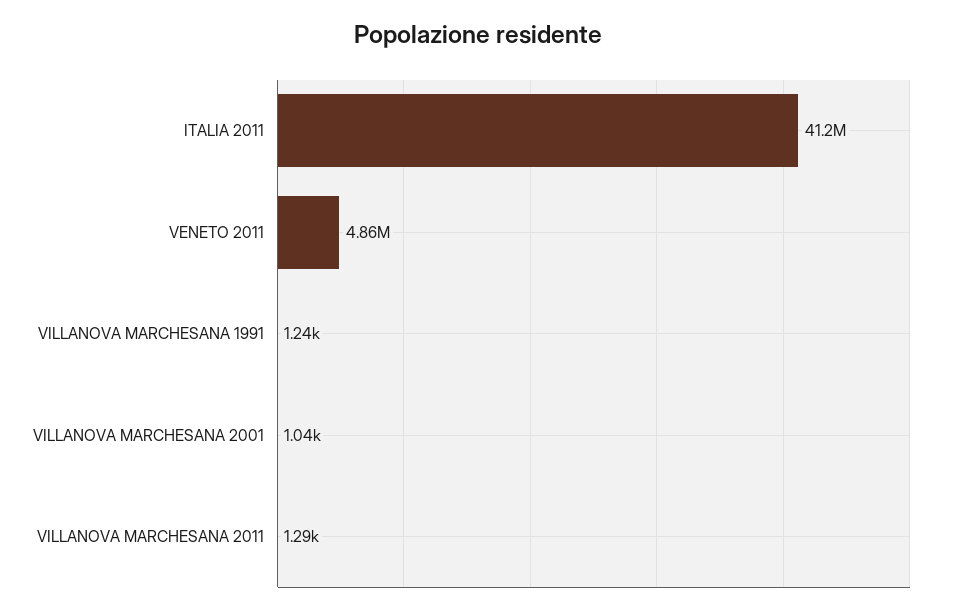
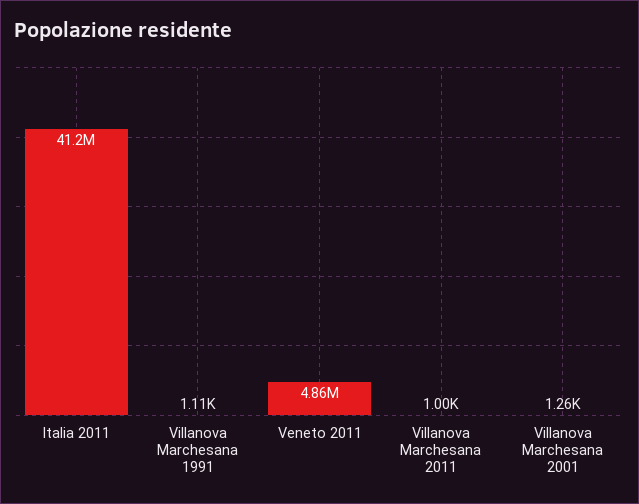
VILLANOVA MARCHESANA 1991: 1240 -> 1110
VILLANOVA MARCHESANA 2001: 1040 -> 1260
VILLANOVA MARCHESANA 2011: 1290 -> 1000

